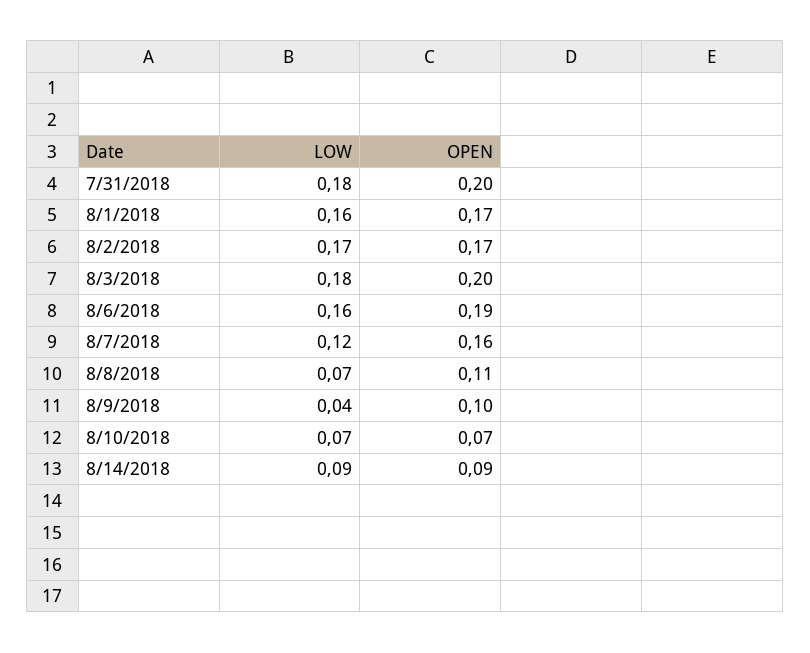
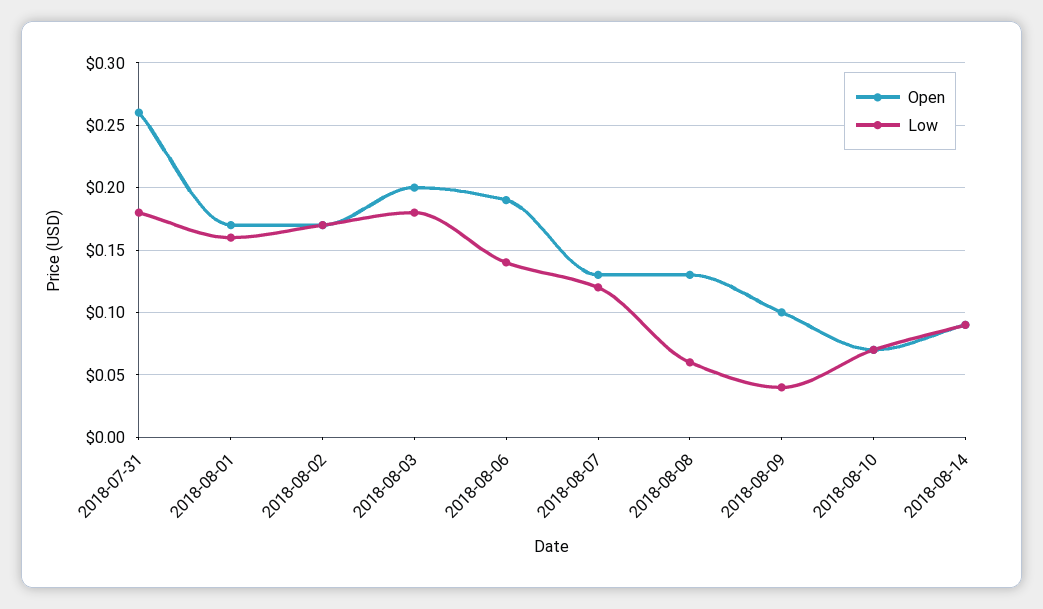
OPEN, 7/31/2018: 0.2 -> 0.26
LOW, 8/6/2018: 0.16 -> 0.14
OPEN, 8/7/2018: 0.16 -> 0.13
LOW, 8/8/2018: 0.07 -> 0.06
OPEN, 8/8/2018: 0.11 -> 0.13

